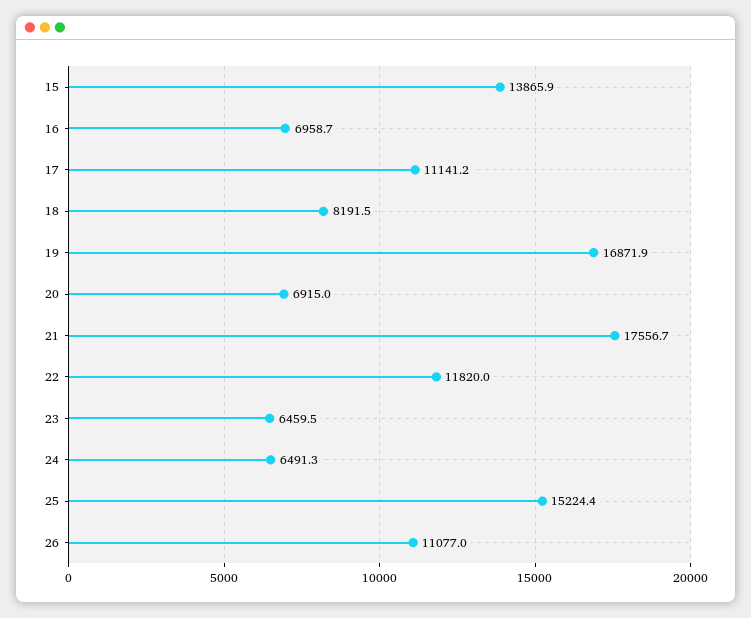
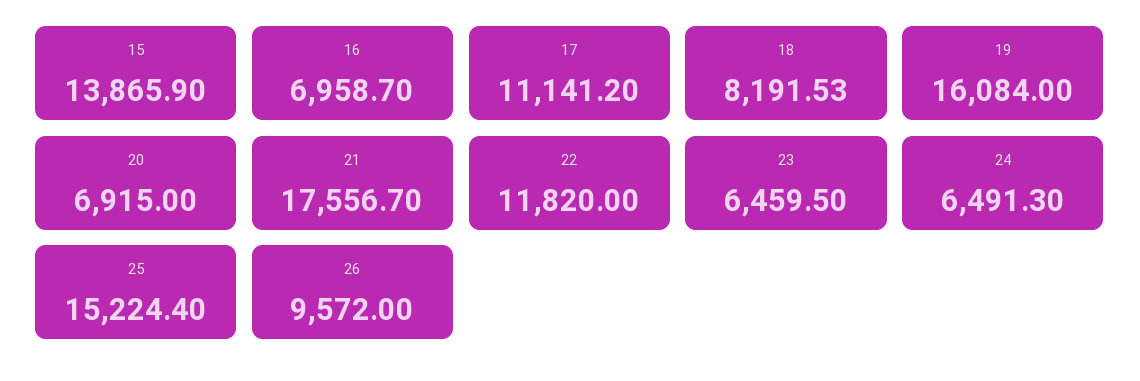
19: 16871.9 -> 16084
26: 11077 -> 9572

